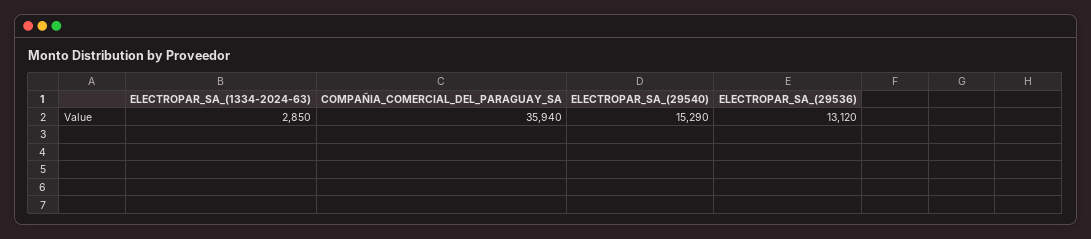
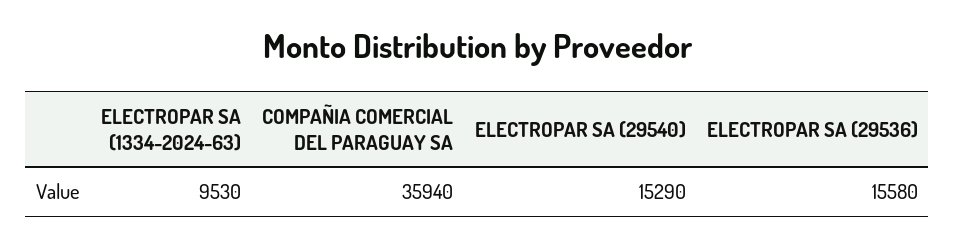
ELECTROPAR_SA_(1334-2024-63): 2850 -> 9530
ELECTROPAR_SA_(29536): 13120 -> 15580

